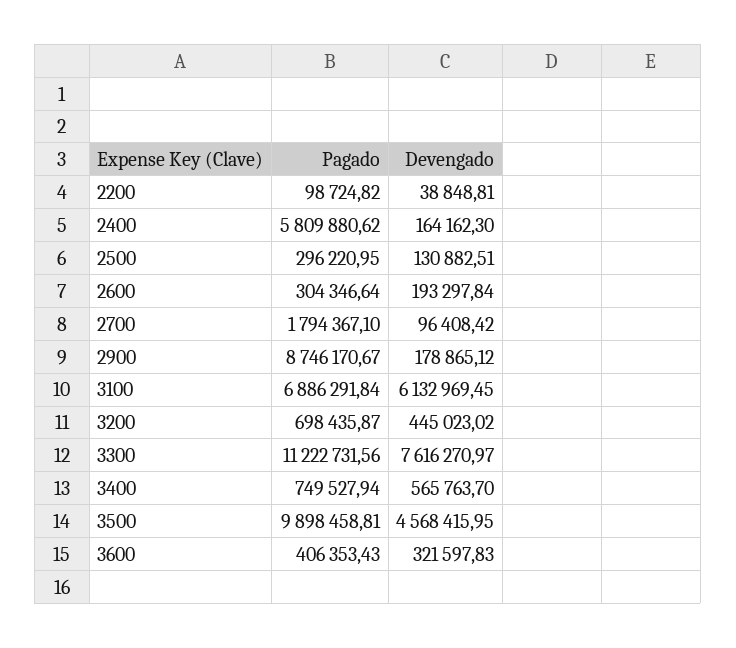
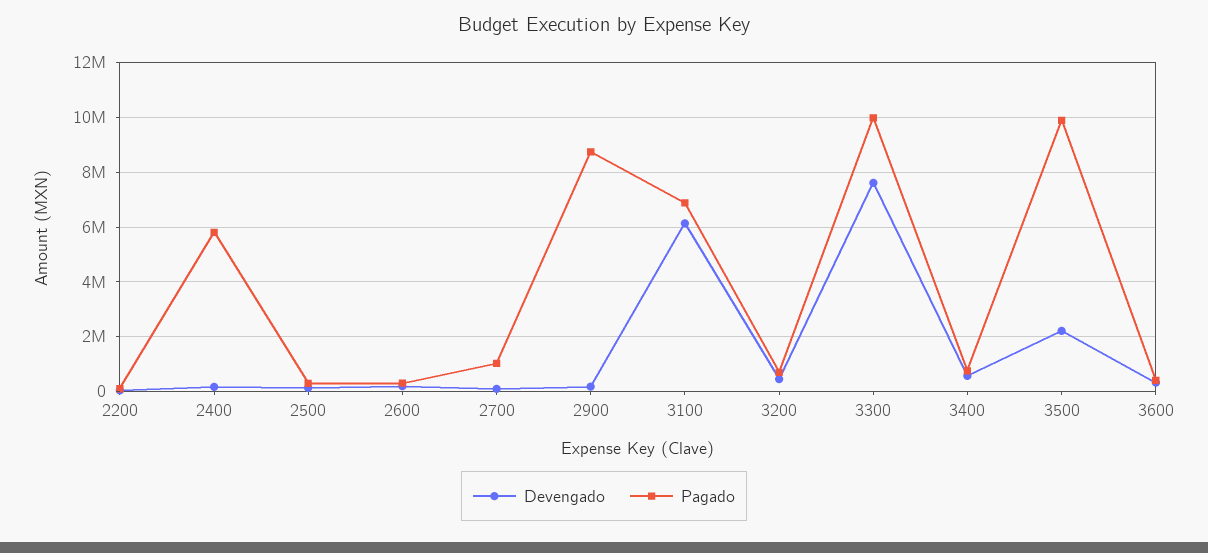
Pagado, 2700: 1794367.1 -> 1000000
Pagado, 3300: 11222731.56 -> 10000000
Devengado, 3500: 4568415.95 -> 2250000

